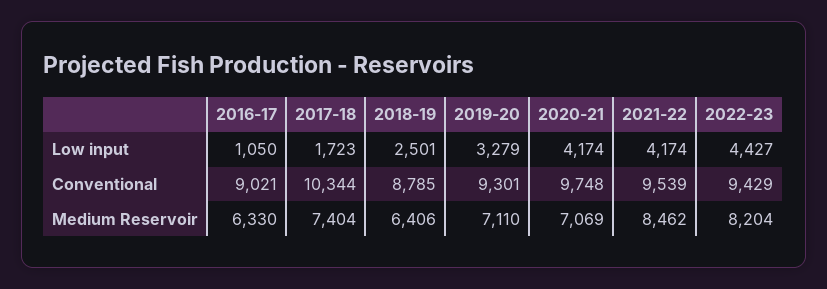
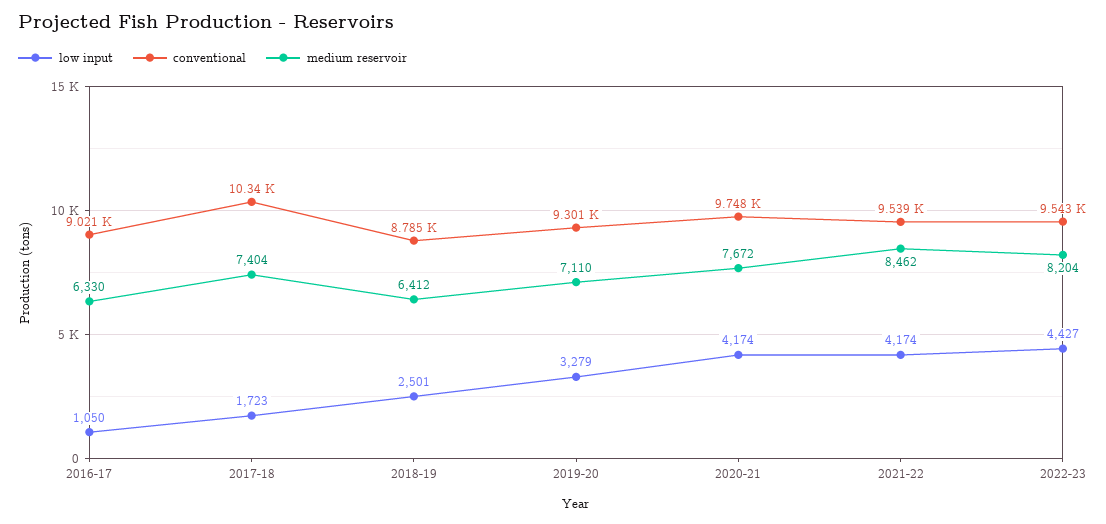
Conventional, 2022-23: 9429 -> 9543
Medium Reservoir, 2018-19: 6406 -> 6412
Medium Reservoir, 2020-21: 7069 -> 7672

